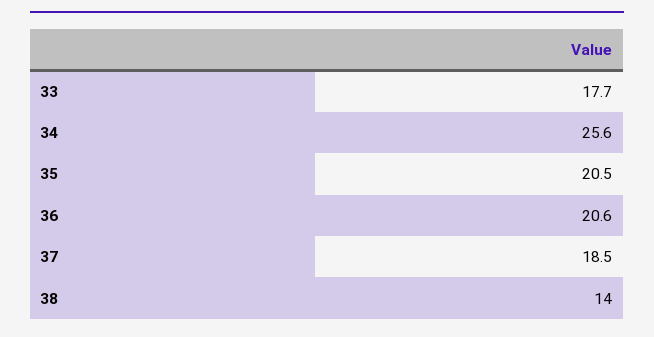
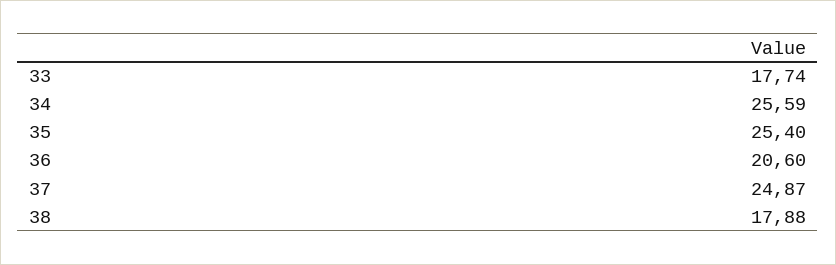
35: 20.5 -> 25.4
37: 18.5 -> 24.87
38: 14 -> 17.88

